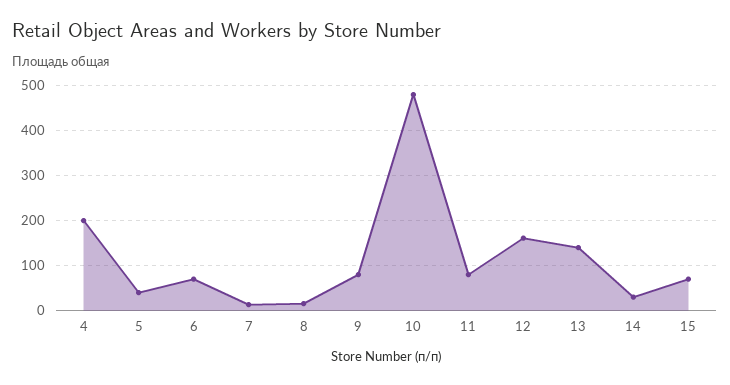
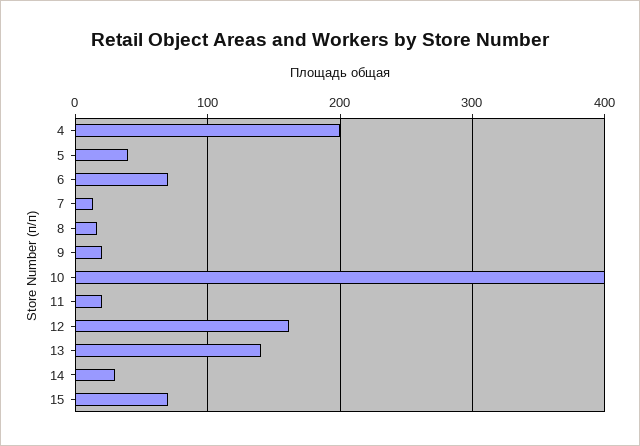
9: 80 -> 20
10: 480 -> 400
11: 80 -> 20

